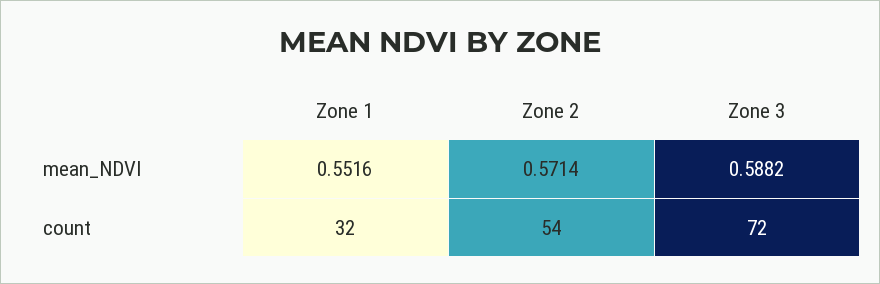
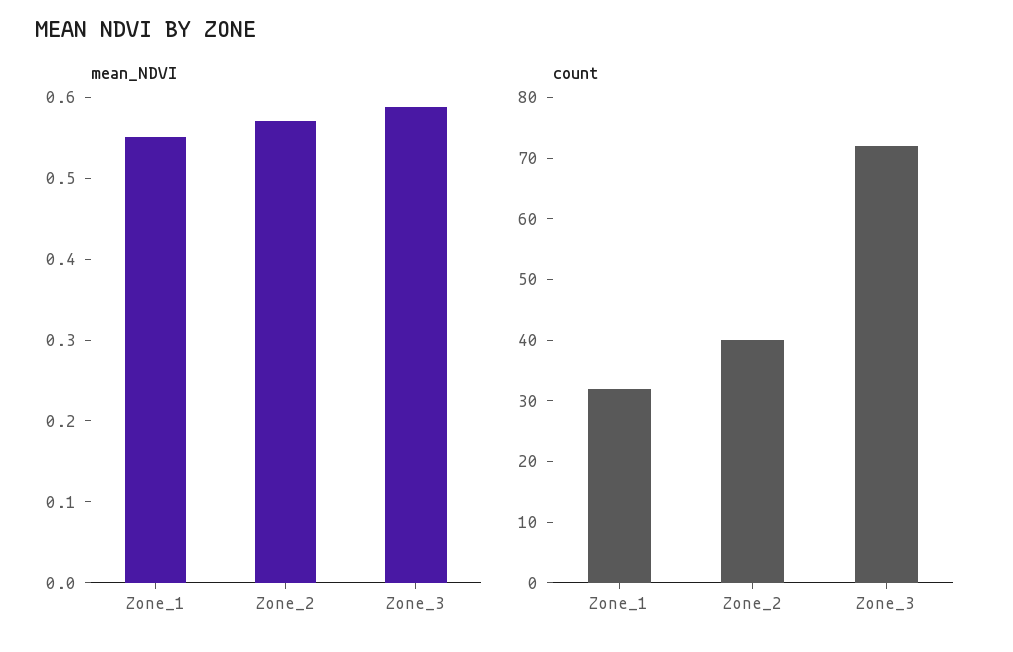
count, Zone 2: 54 -> 40

